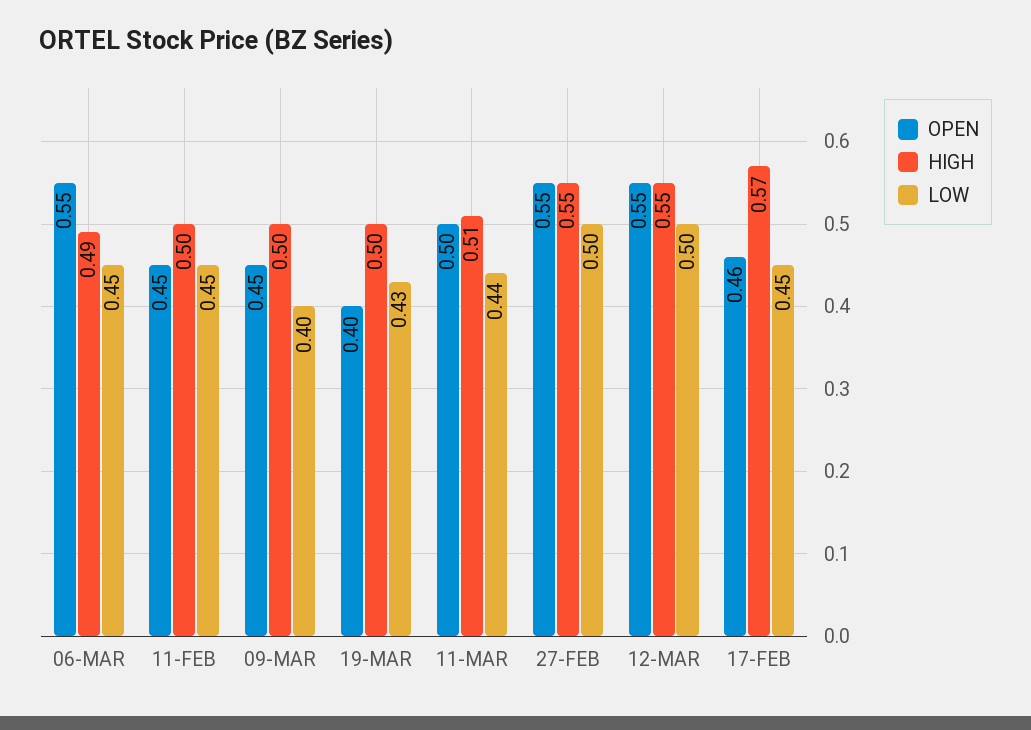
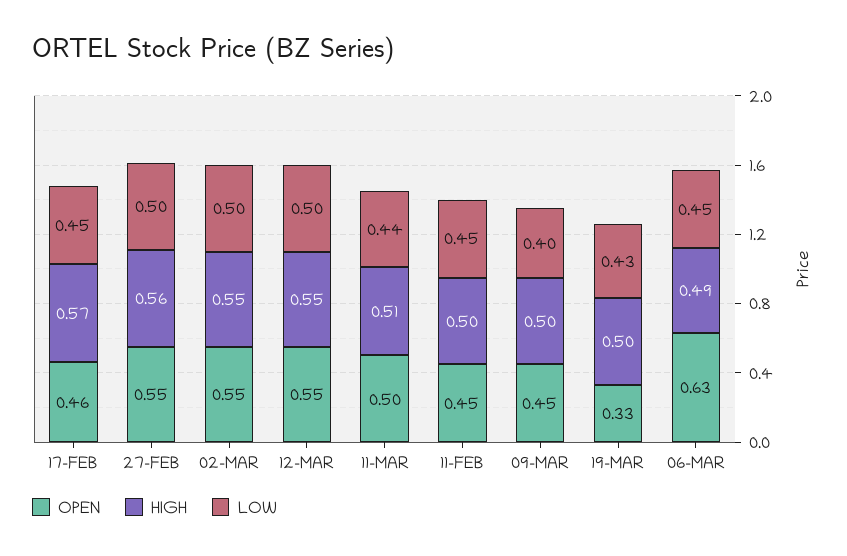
OPEN, 06-MAR: 0.55 -> 0.63
OPEN, 19-MAR: 0.4 -> 0.33
HIGH, 27-FEB: 0.55 -> 0.56
OPEN, 02-MAR: none -> 0.55
HIGH, 02-MAR: none -> 0.55
LOW, 02-MAR: none -> 0.5

